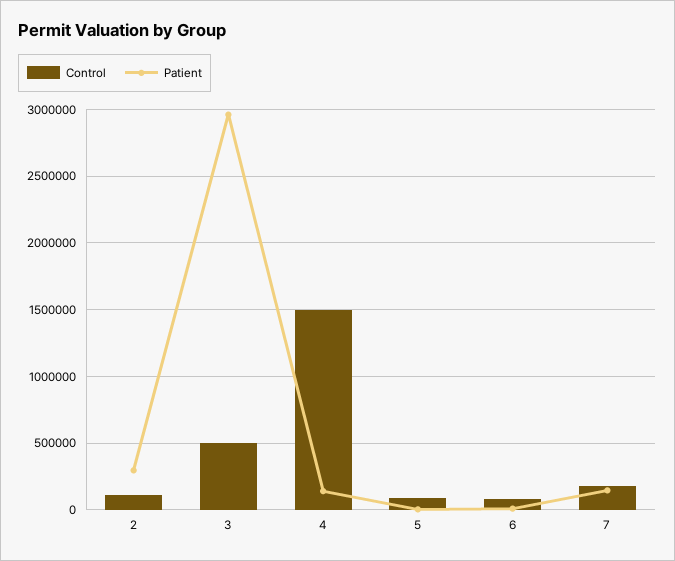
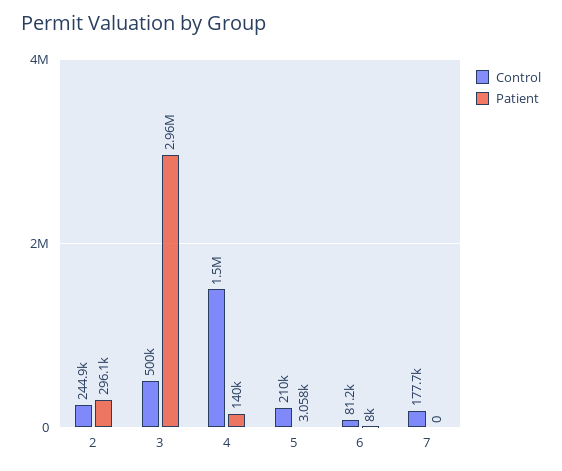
Control, 2: 100000 -> 244900
Control, 5: 100000 -> 210000
Patient, 7: 150000 -> 0

